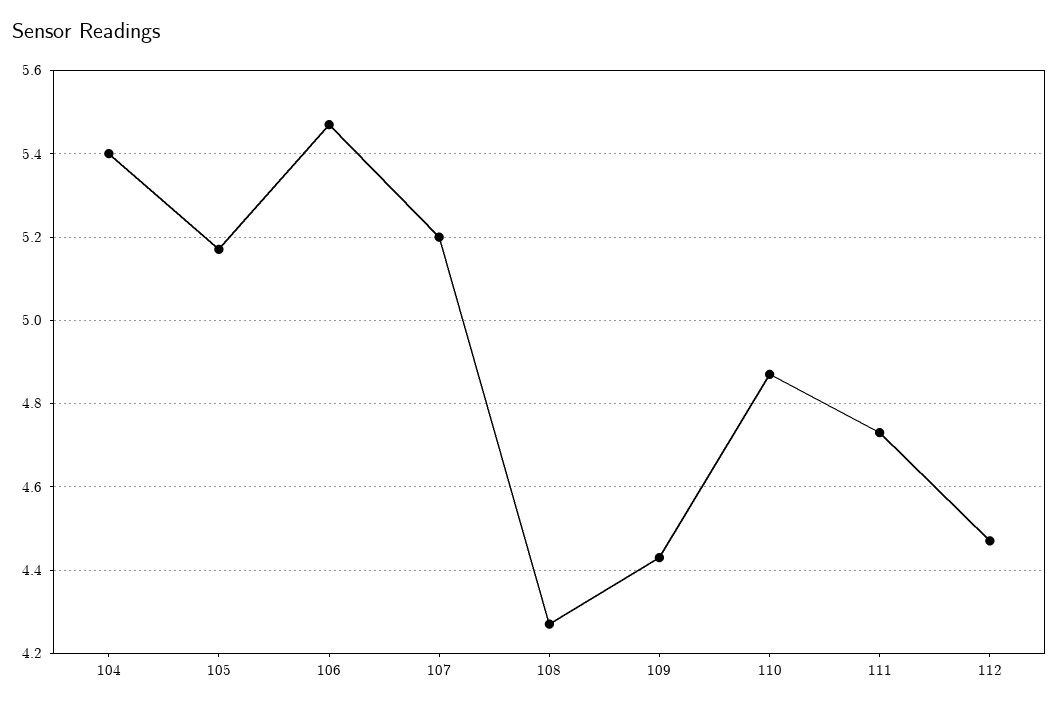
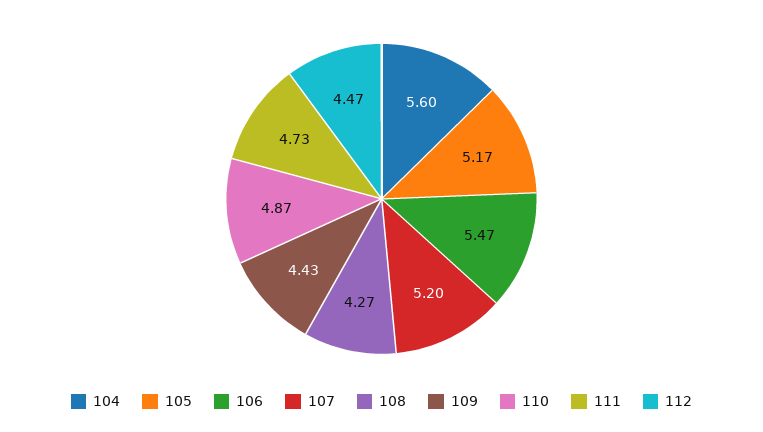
104: 5.4 -> 5.6

